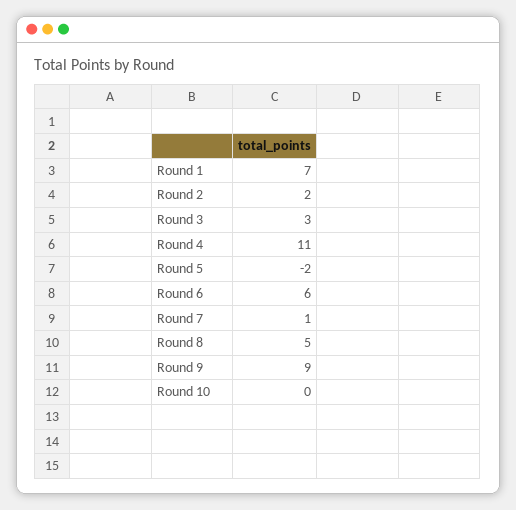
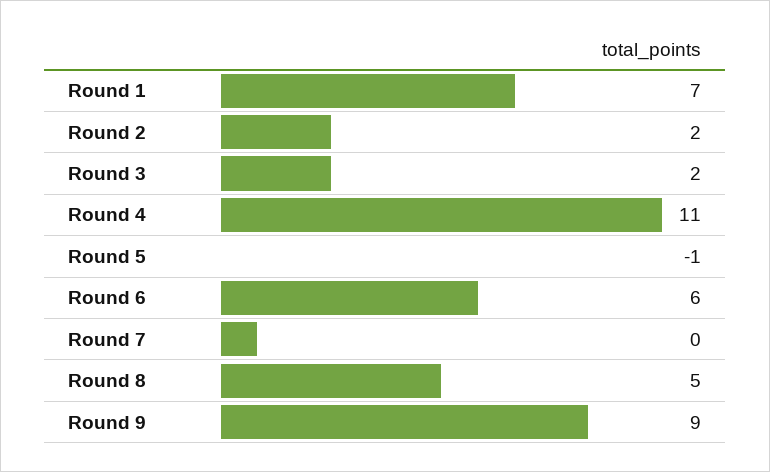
Round 3: 3 -> 2
Round 5: -2 -> -1
Round 7: 1 -> 0
Round 10: 0 -> none

